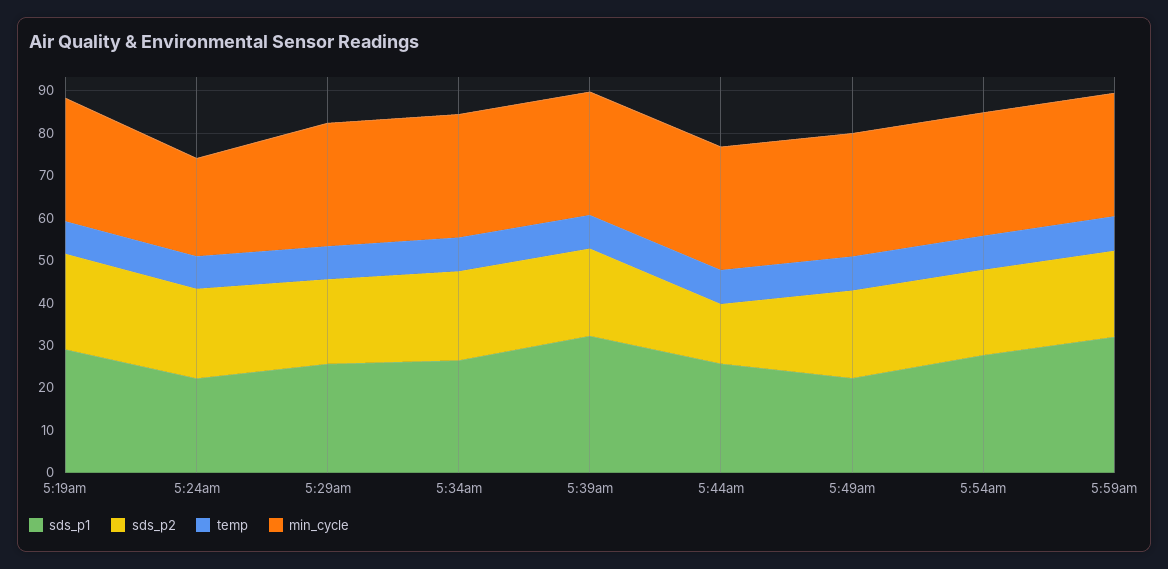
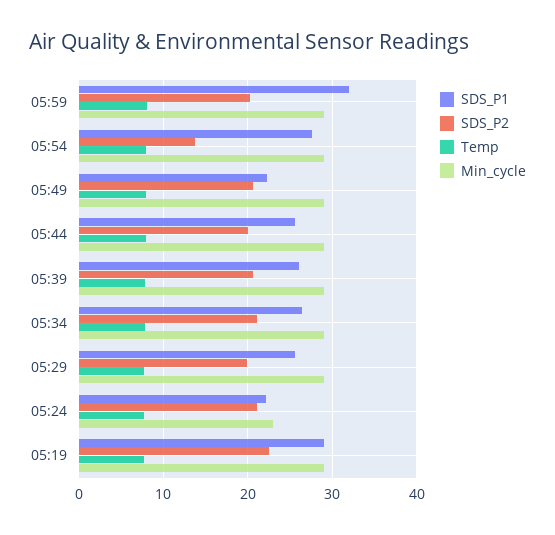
sds_p1, 5:39am: 32 -> 26
sds_p2, 5:44am: 14 -> 20
sds_p2, 5:54am: 20 -> 14

